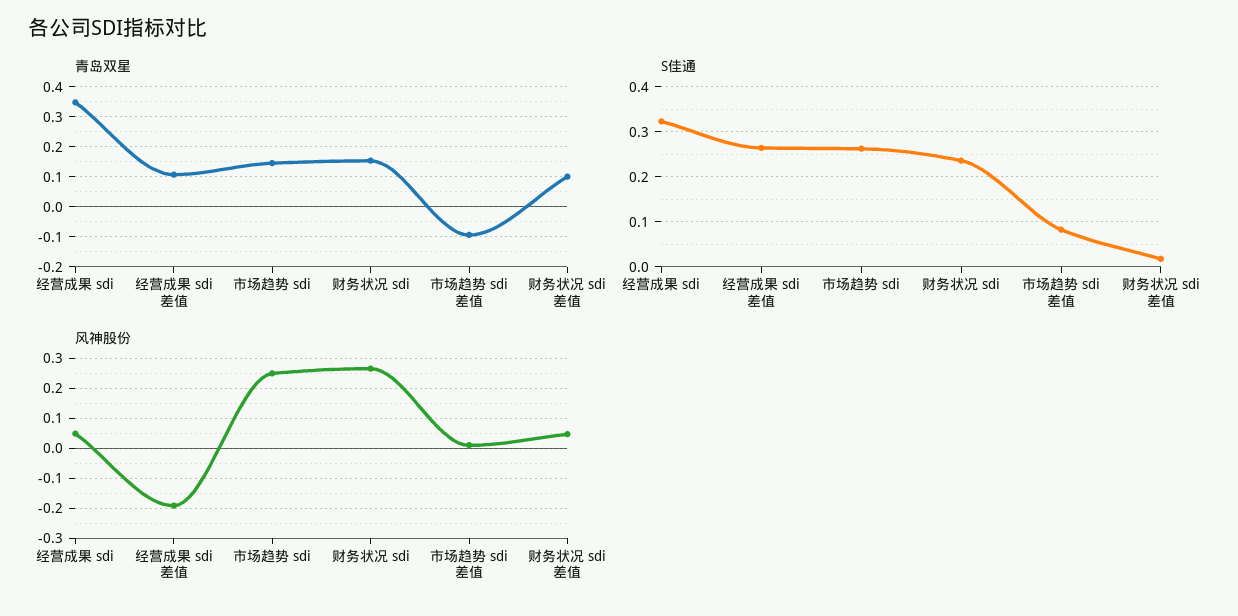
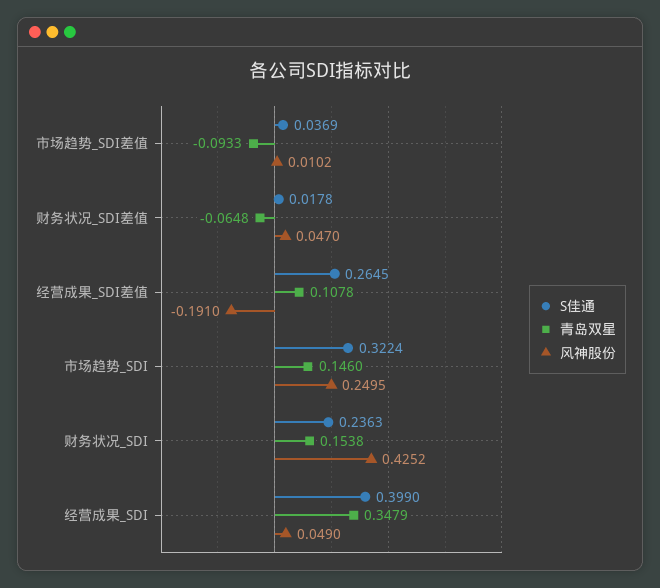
青岛双星, 财务状况 sdi差值: 0.1 -> -0.0648
S佳通, 经营成果 sdi: 0.32 -> 0.399
S佳通, 市场趋势 sdi: 0.26 -> 0.3224
S佳通, 市场趋势 sdi差值: 0.08 -> 0.0369
风神股份, 财务状况 sdi: 0.26 -> 0.4252

